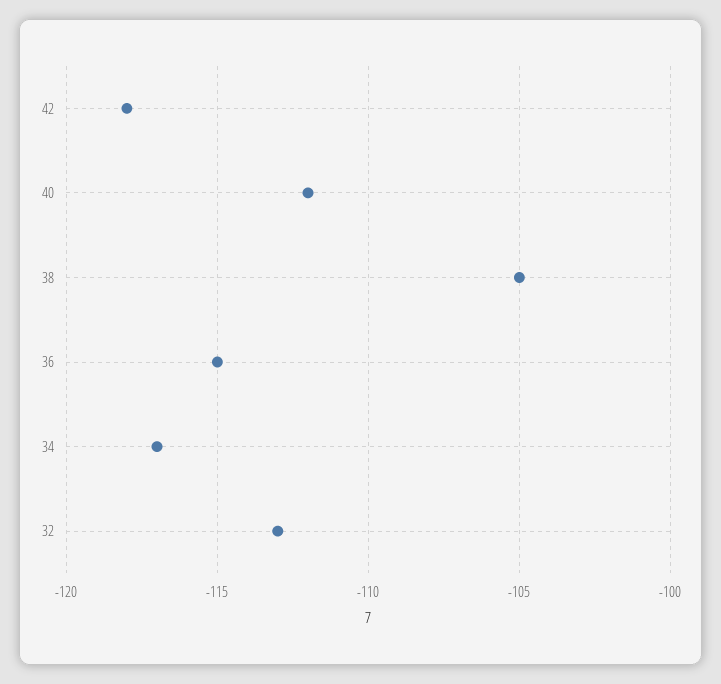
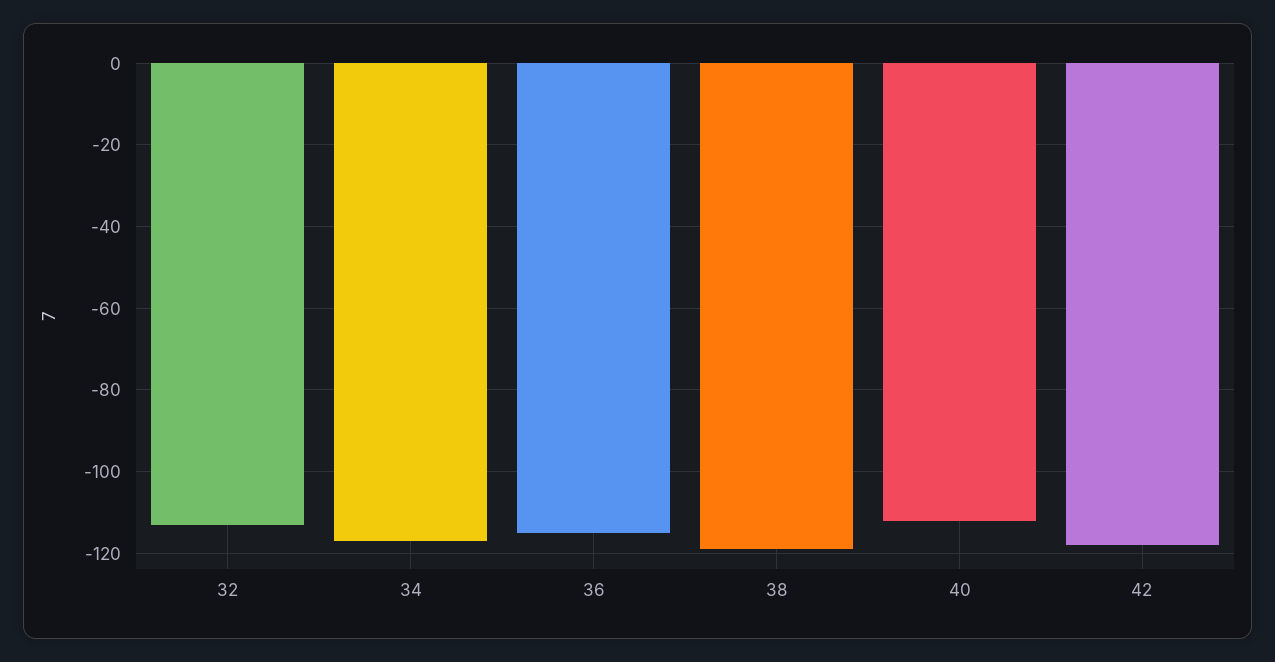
38: -105 -> -120

